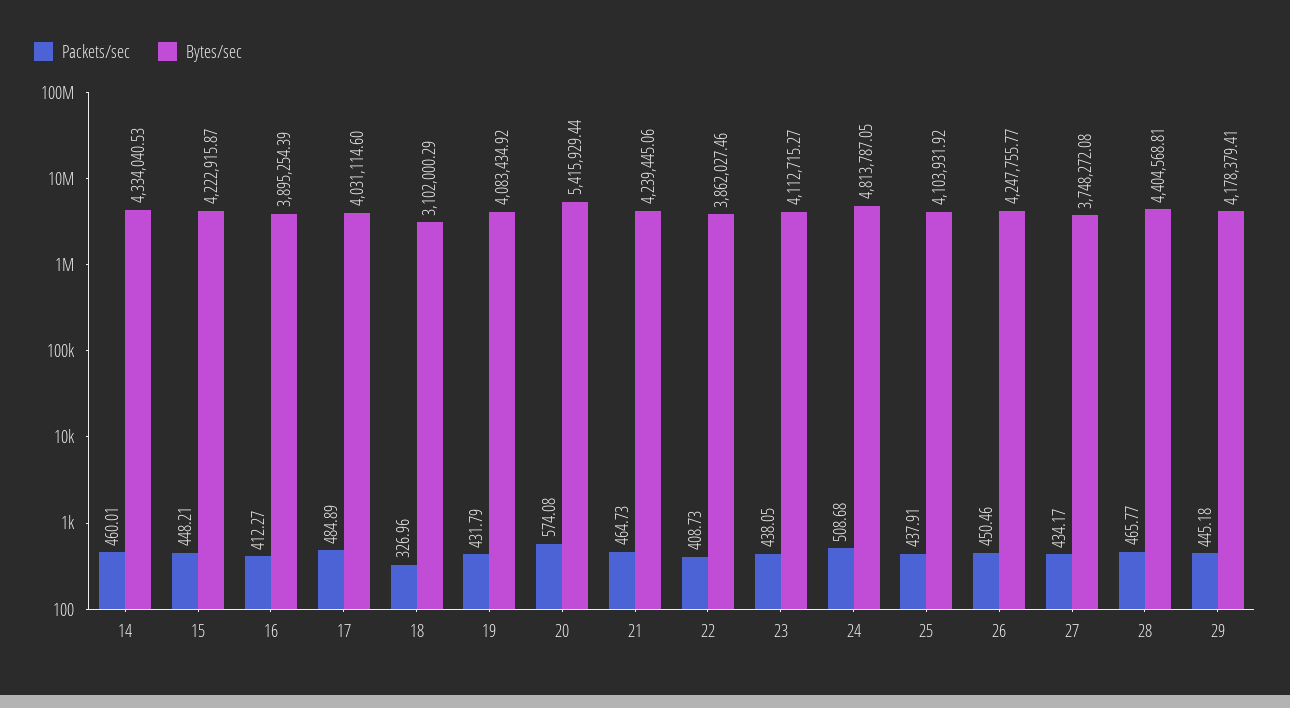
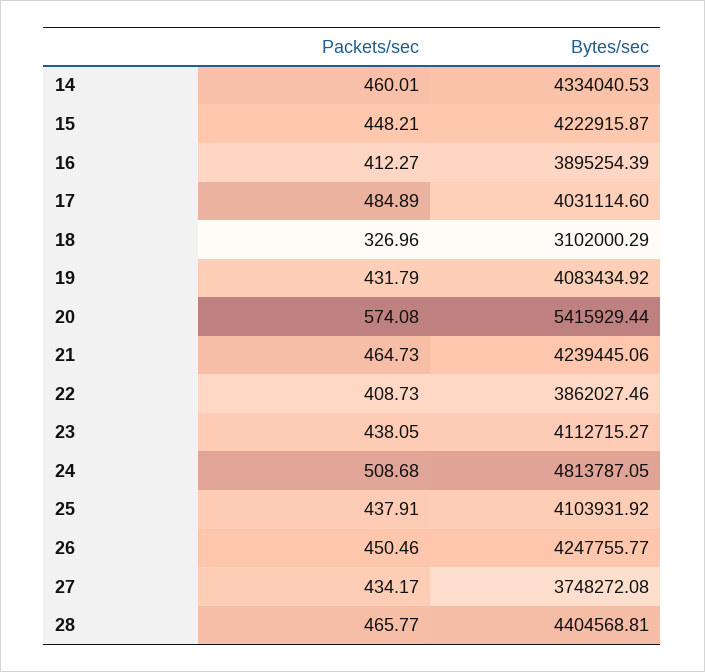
Packets/sec, 29: 445.18 -> none
Bytes/sec, 29: 4178379.41 -> none

